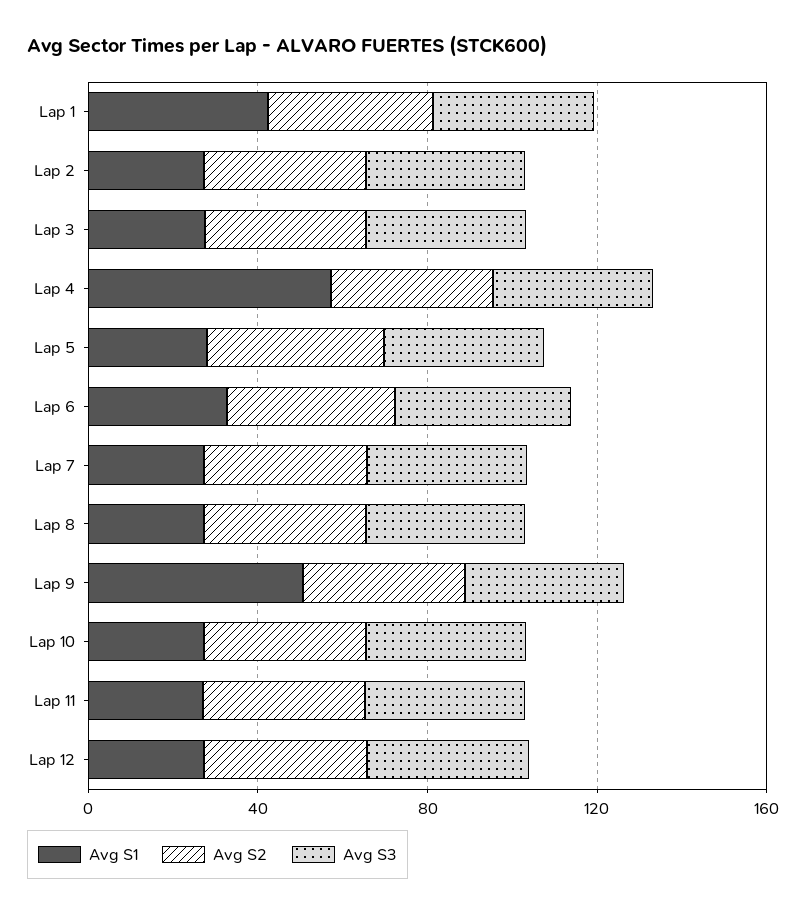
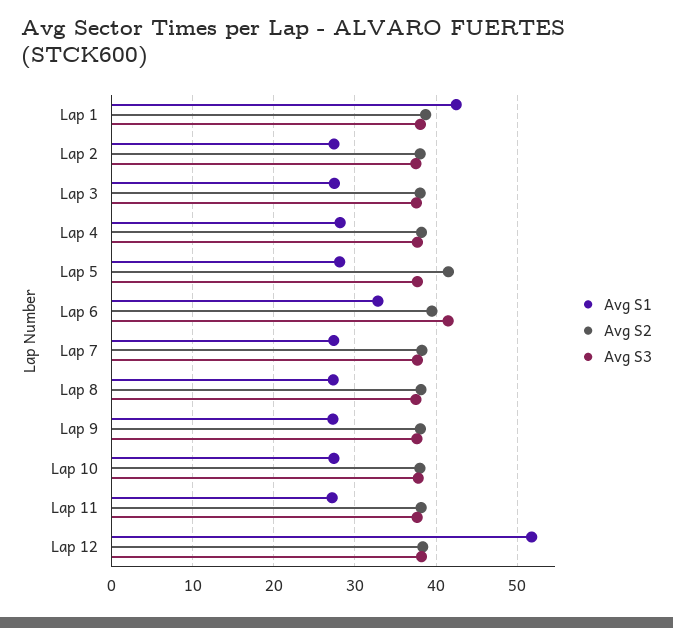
Avg S1, Lap 4: 60 -> 28
Avg S1, Lap 9: 50 -> 27
Avg S1, Lap 12: 30 -> 52

